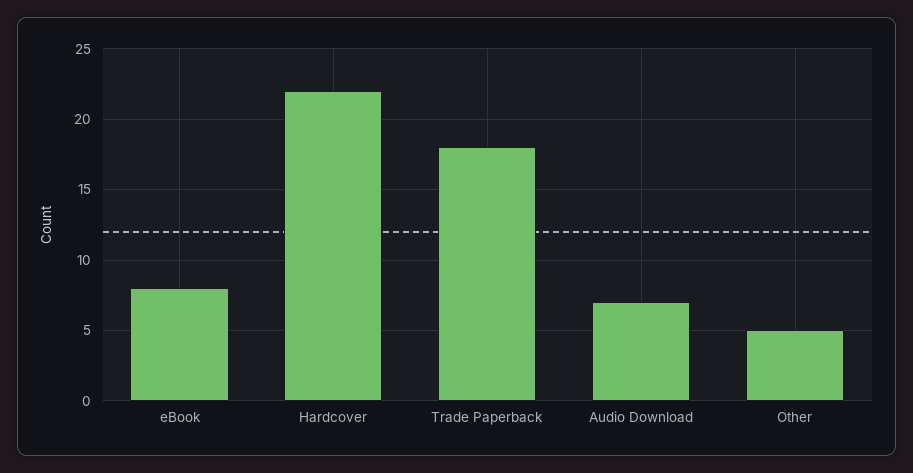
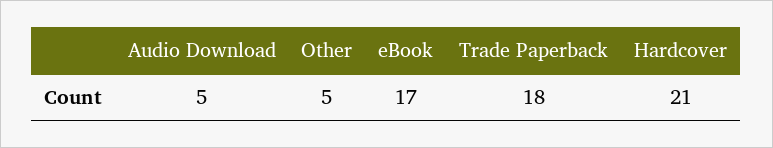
eBook: 8 -> 17
Hardcover: 22 -> 21
Audio Download: 7 -> 5

